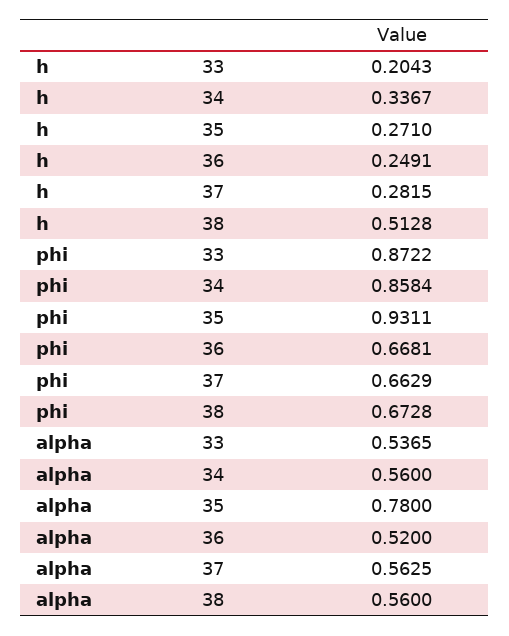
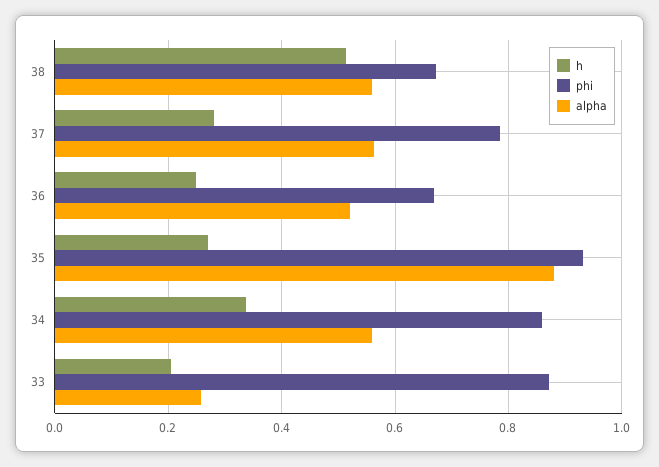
phi, 37: 0.6629 -> 0.78
alpha, 33: 0.5365 -> 0.26
alpha, 35: 0.78 -> 0.88

